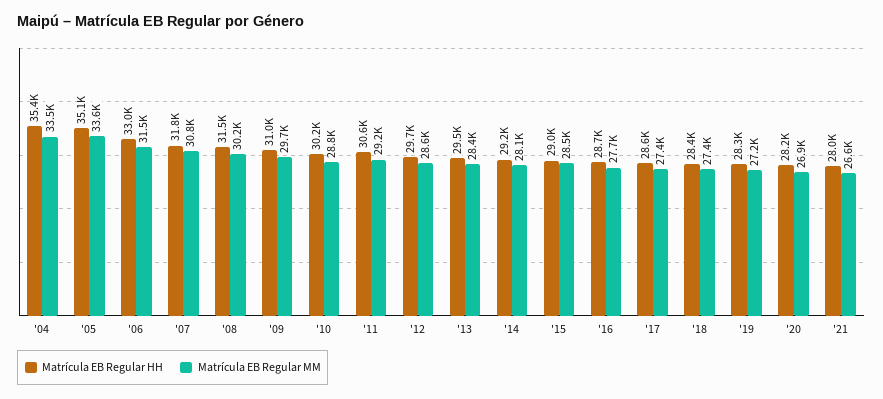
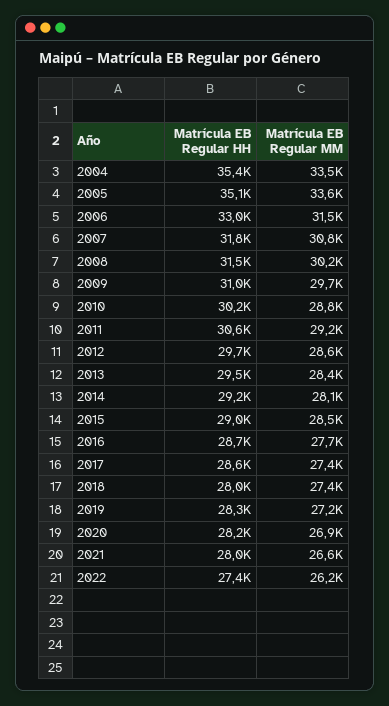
Matrícula EB Regular HH, '18: 28400 -> 28000
Matrícula EB Regular HH, 2022: none -> 27400
Matrícula EB Regular MM, 2022: none -> 26200

